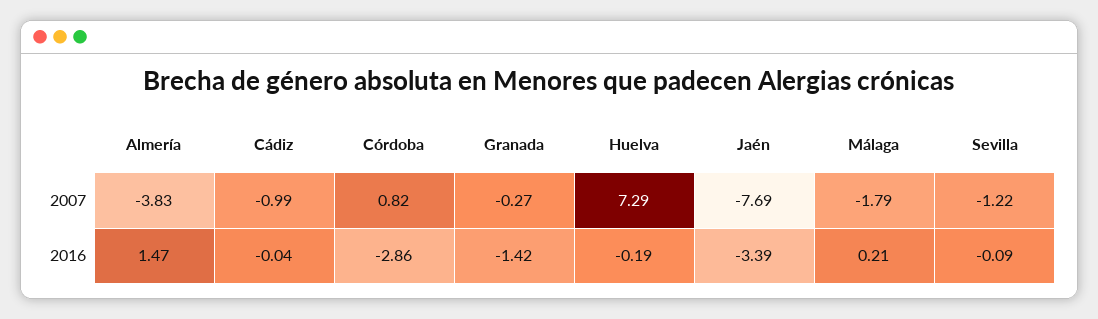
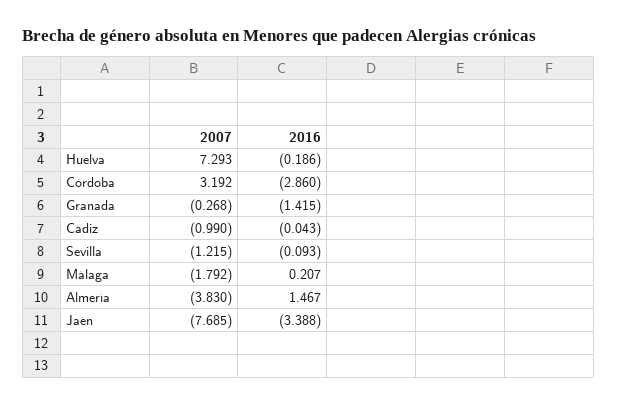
Córdoba, 2007: 0.82 -> 3.192

